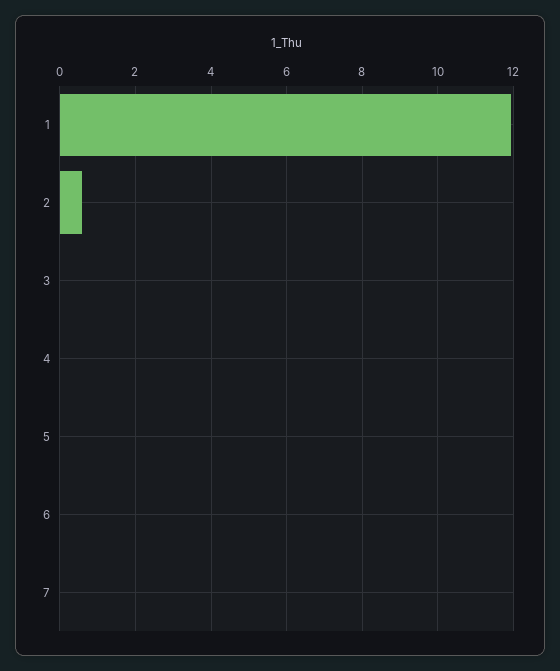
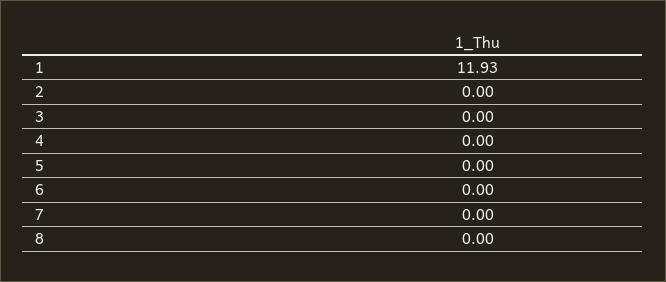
2: 0.6 -> 0
8: none -> 0

